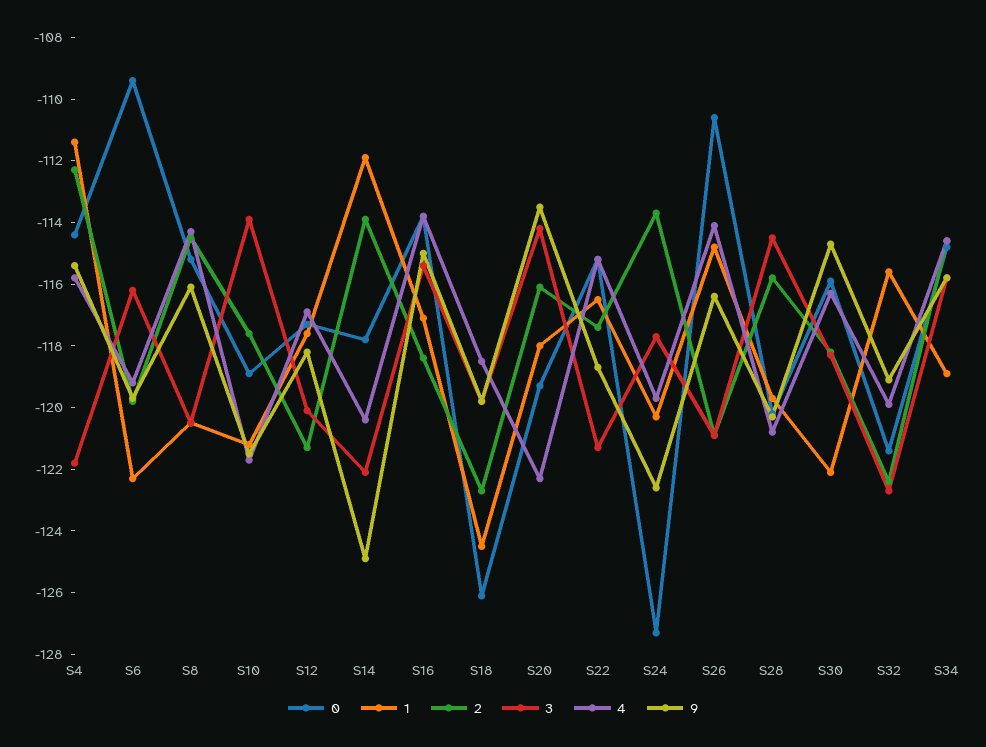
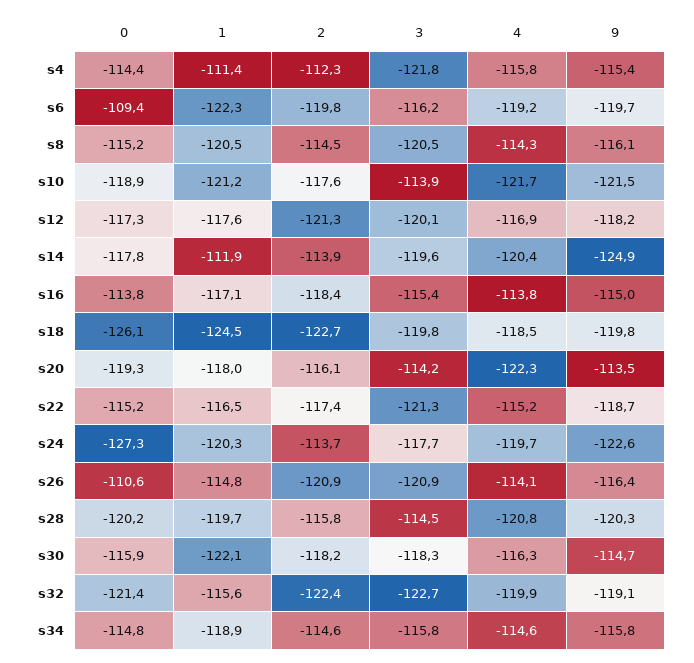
3, S14: -122 -> -119.6

